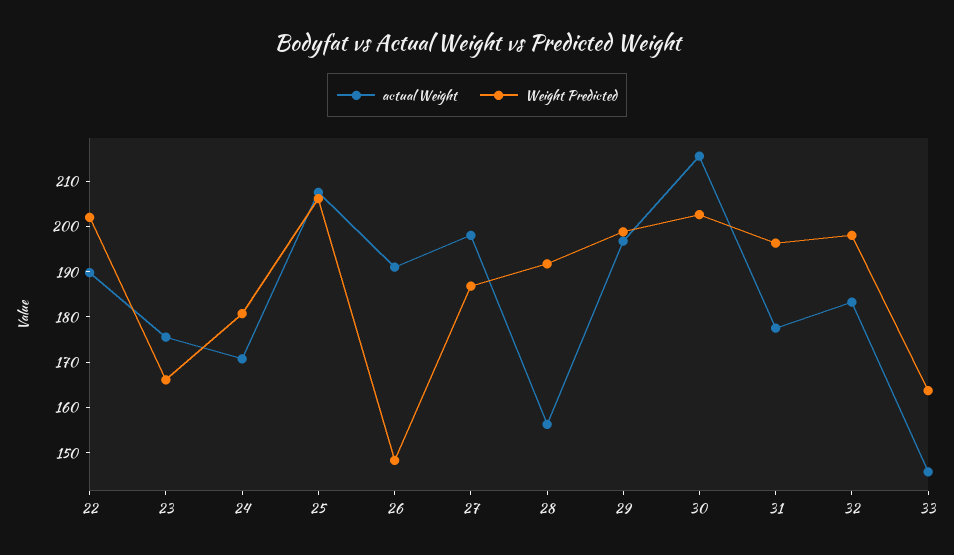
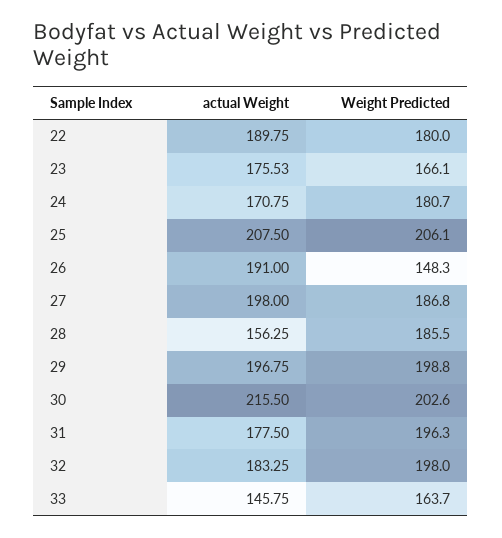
Weight Predicted, 22: 202 -> 180
Weight Predicted, 28: 192 -> 185.5

